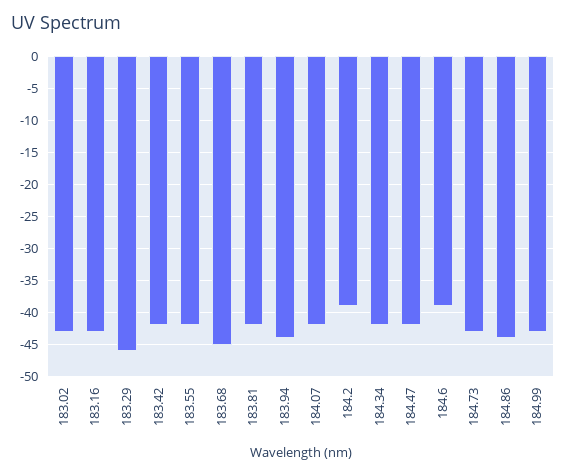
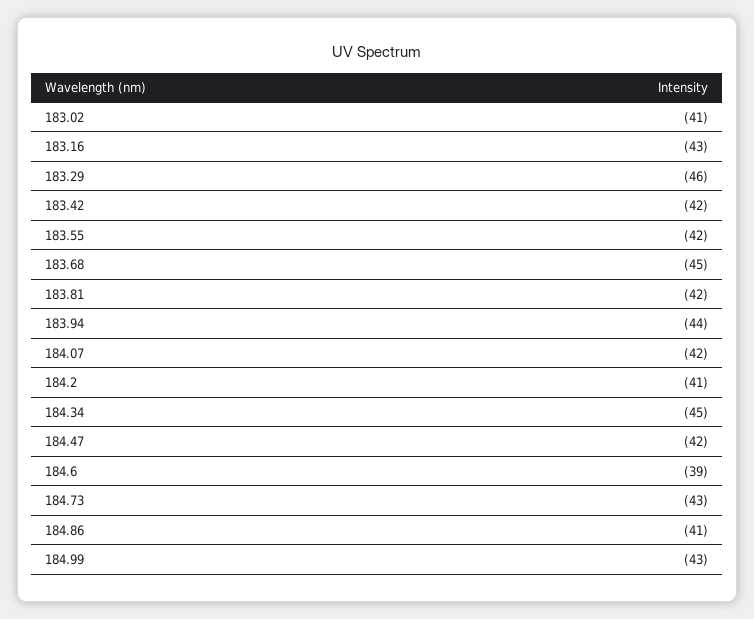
183.02: -43 -> -41
184.2: -39 -> -41
184.34: -42 -> -45
184.86: -44 -> -41

